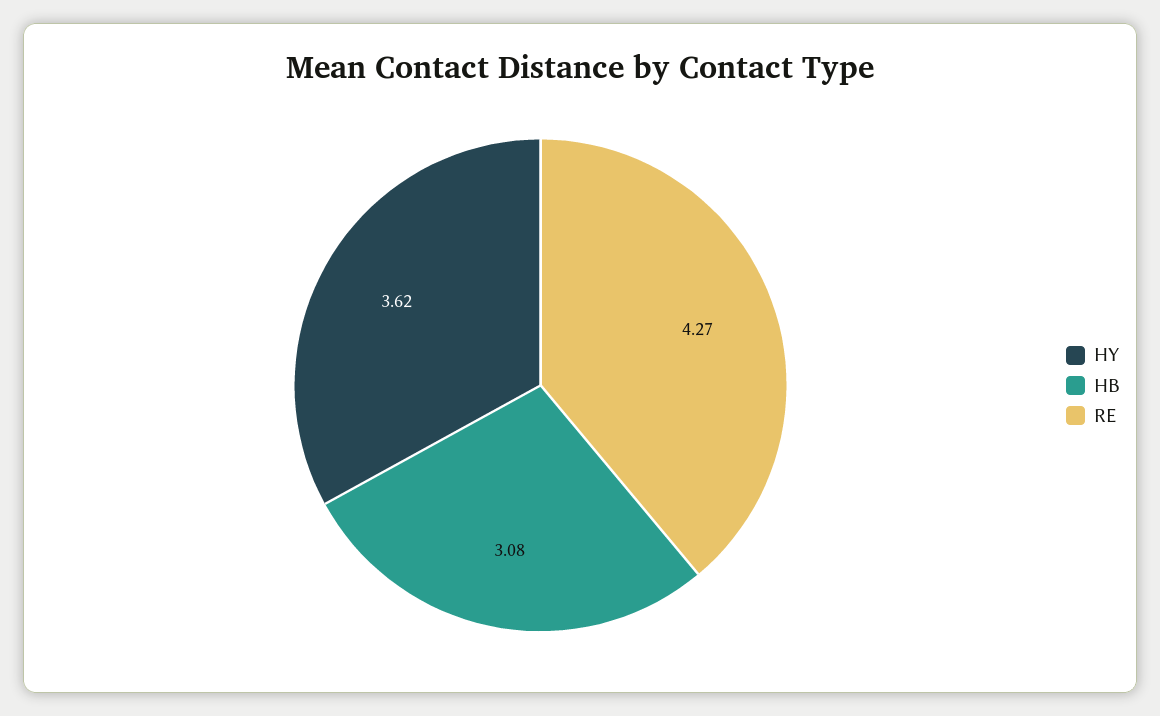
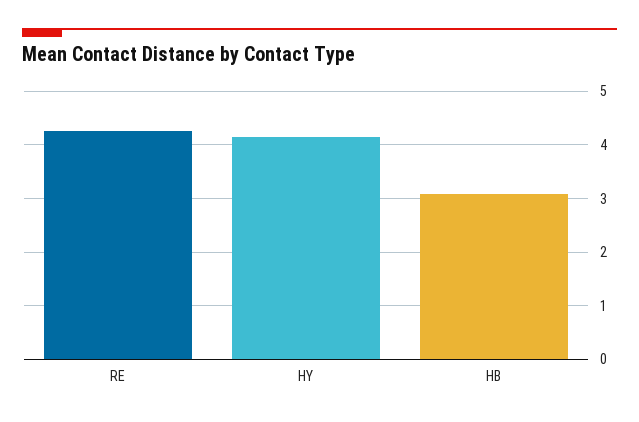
HY: 3.62 -> 4.2

